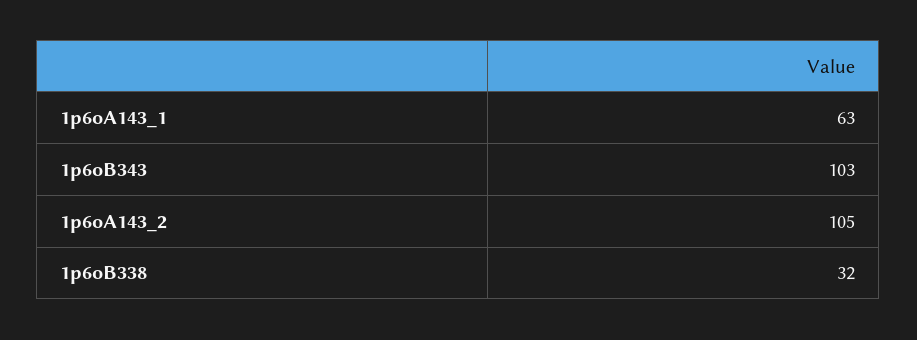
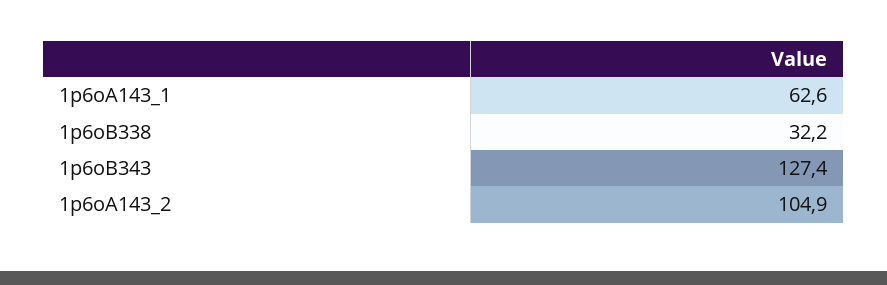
1p6oB343: 103 -> 127.4

